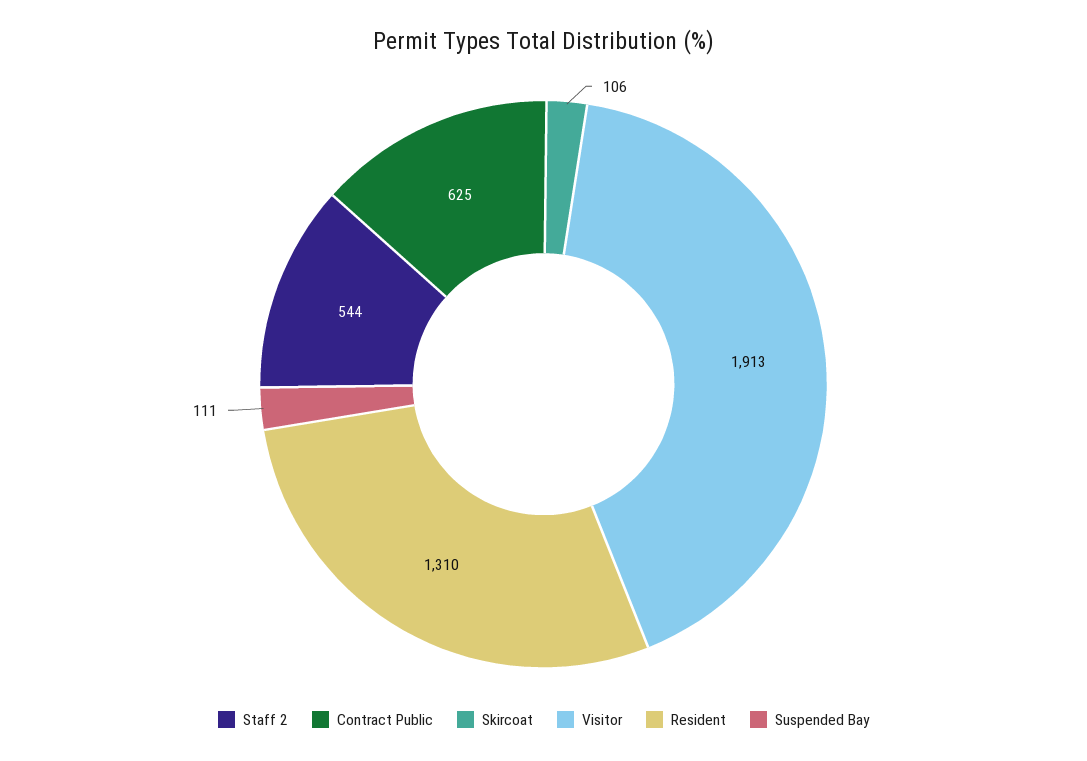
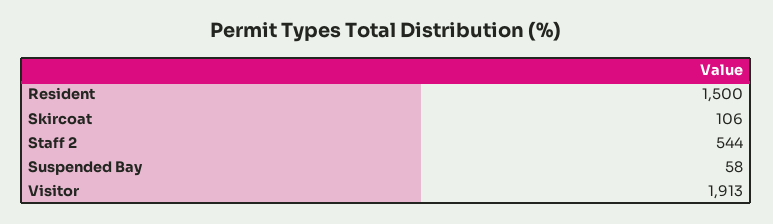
Contract Public: 625 -> none
Resident: 1310 -> 1500
Suspended Bay: 111 -> 58

